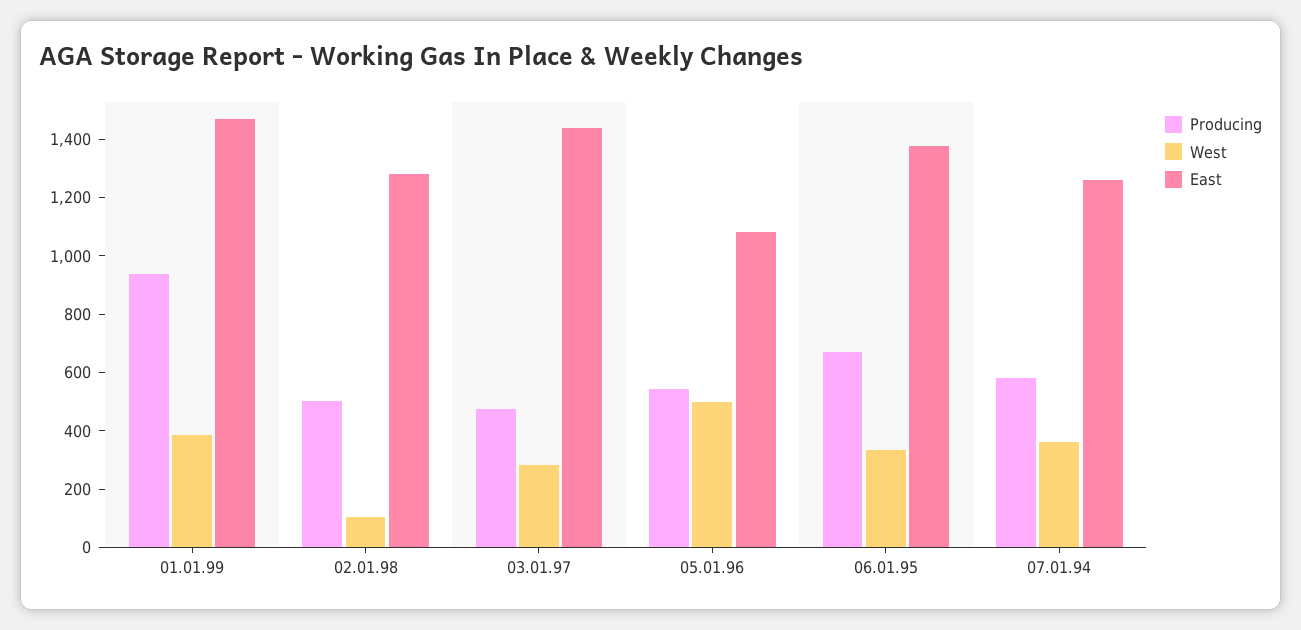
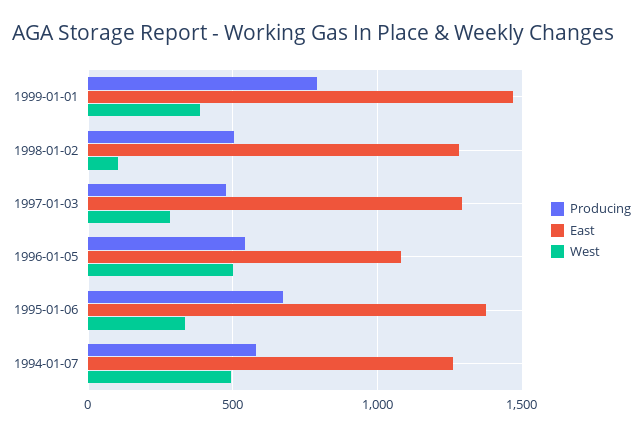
Producing, 01.01.99: 950 -> 800
East, 03.01.97: 1450 -> 1300
West, 07.01.94: 350 -> 500

